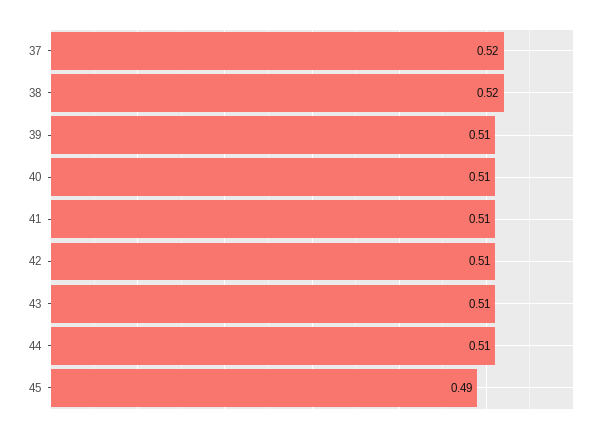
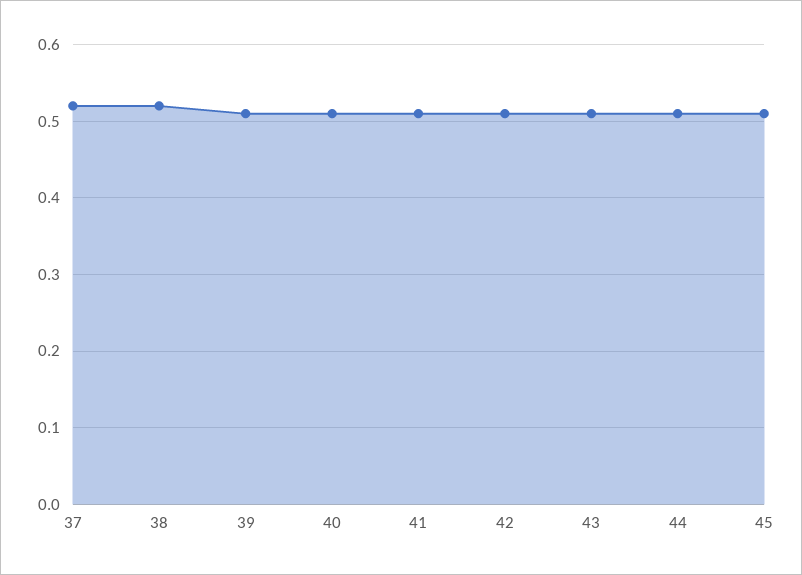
45: 0.49 -> 0.51

